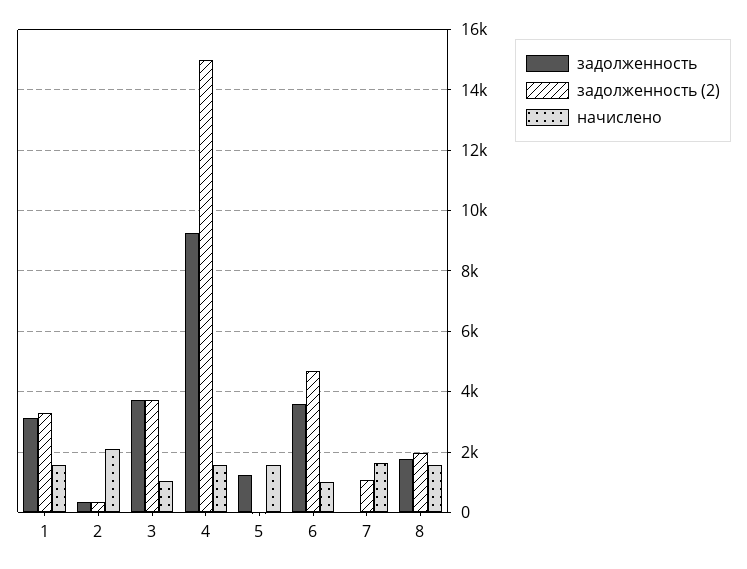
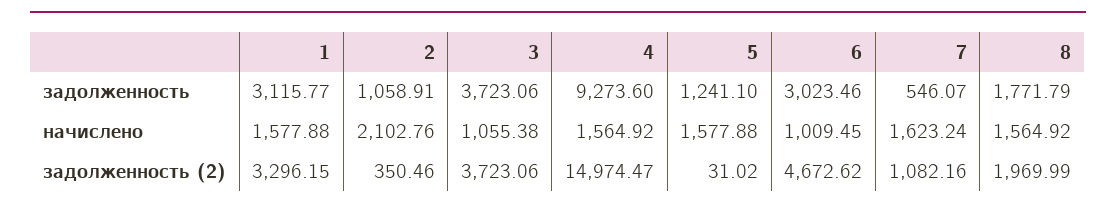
задолженность, 2: 400 -> 1058.91
задолженность, 6: 3600 -> 3023.46
задолженность, 7: 0 -> 546.07

